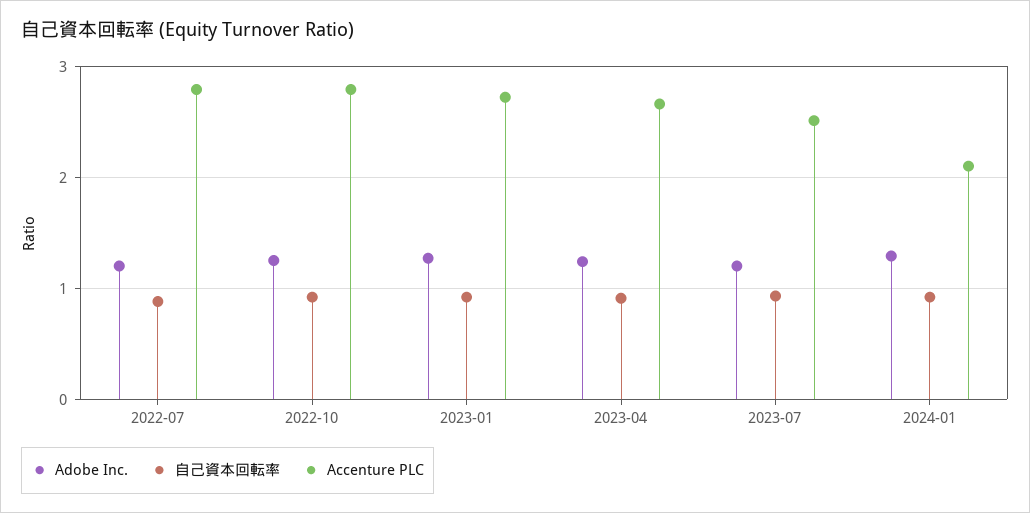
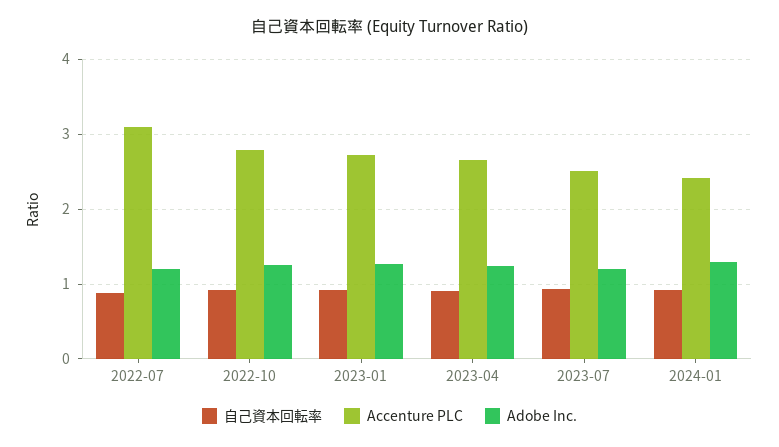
Accenture PLC, 2022-07: 2.8 -> 3.1
Accenture PLC, 2024-01: 2.1 -> 2.4

